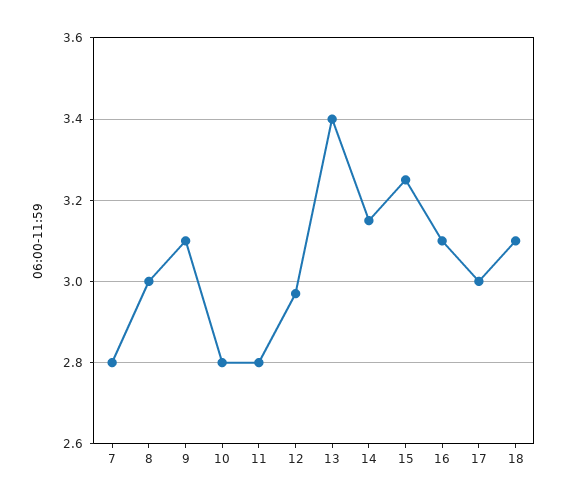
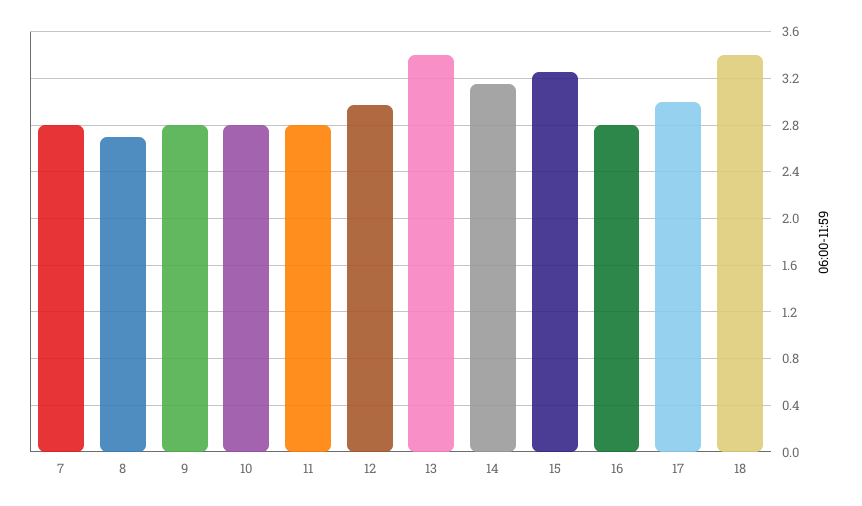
8: 3 -> 2.7
9: 3.1 -> 2.8
16: 3.1 -> 2.8
18: 3.1 -> 3.4

